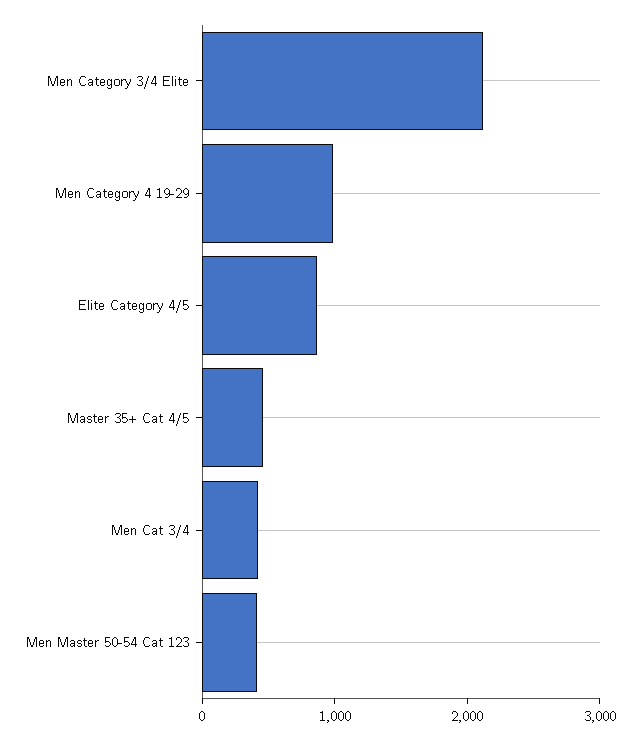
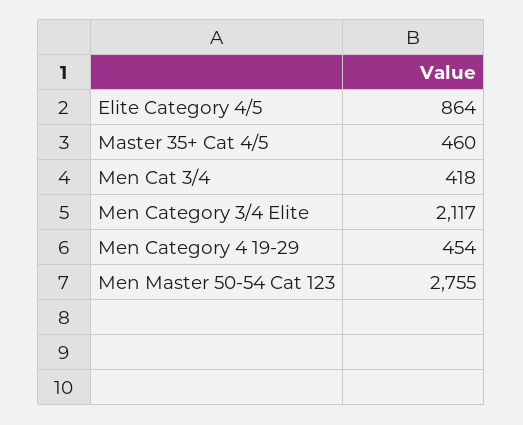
Men Category 4 19-29: 1000 -> 454
Men Master 50-54 Cat 123: 400 -> 2755

